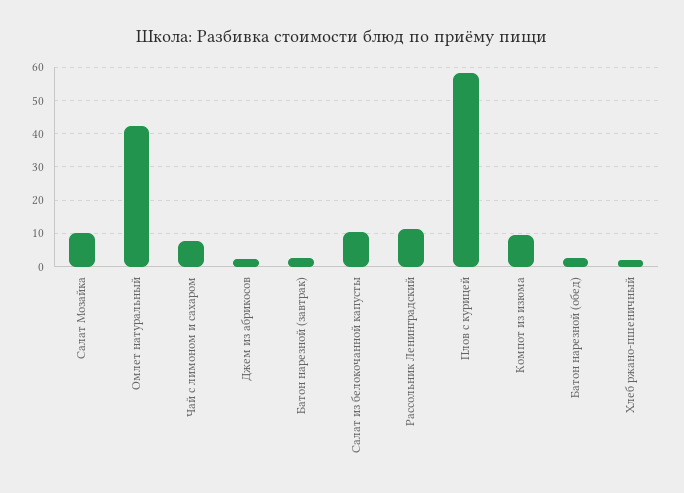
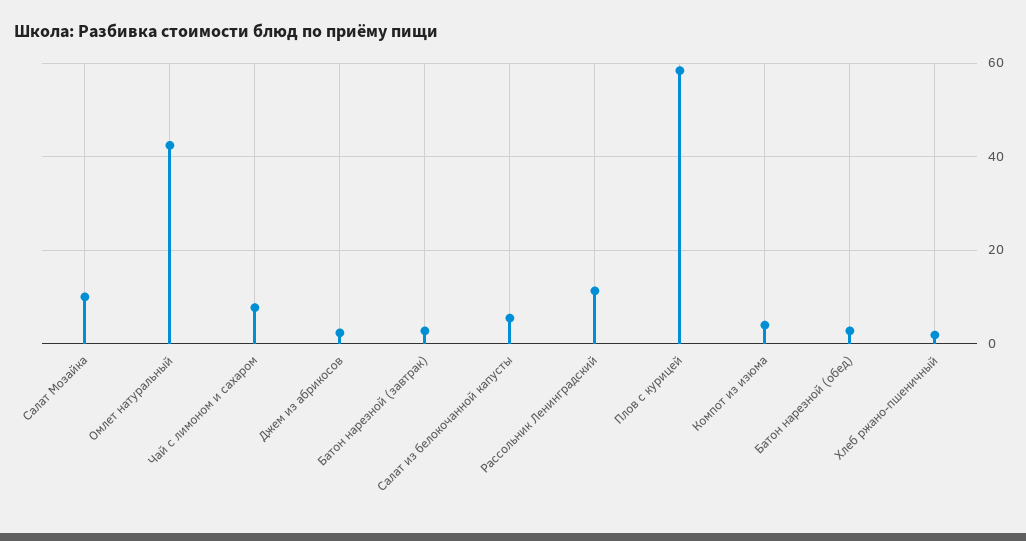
Салат из белокочанной капусты: 10 -> 6
Компот из изюма: 10 -> 4

